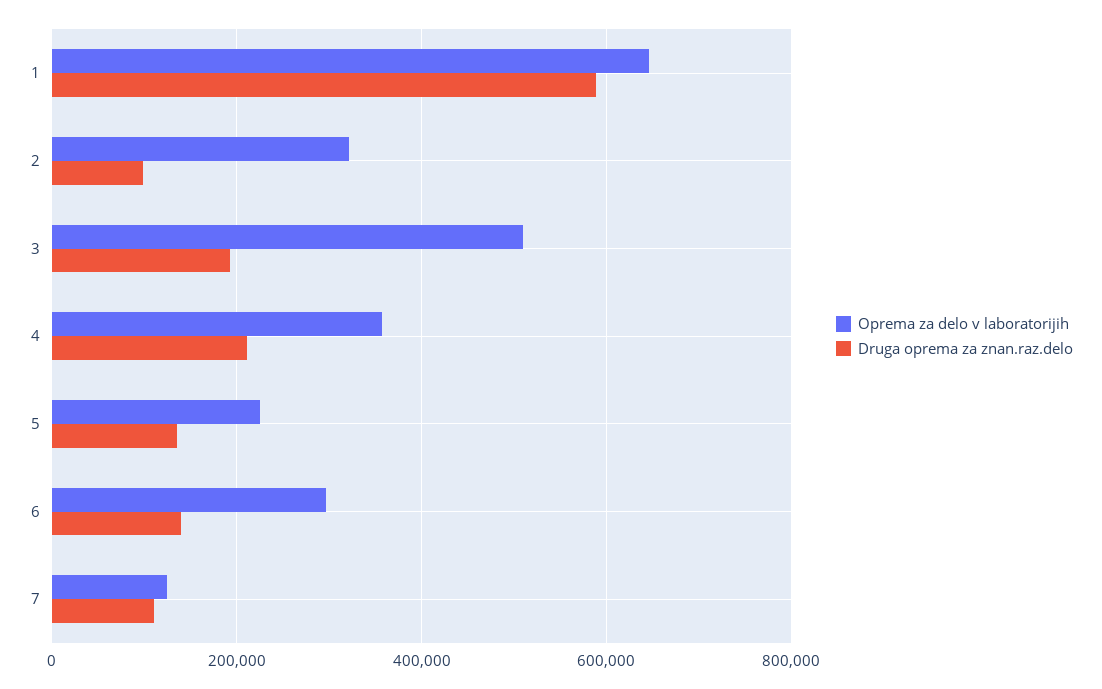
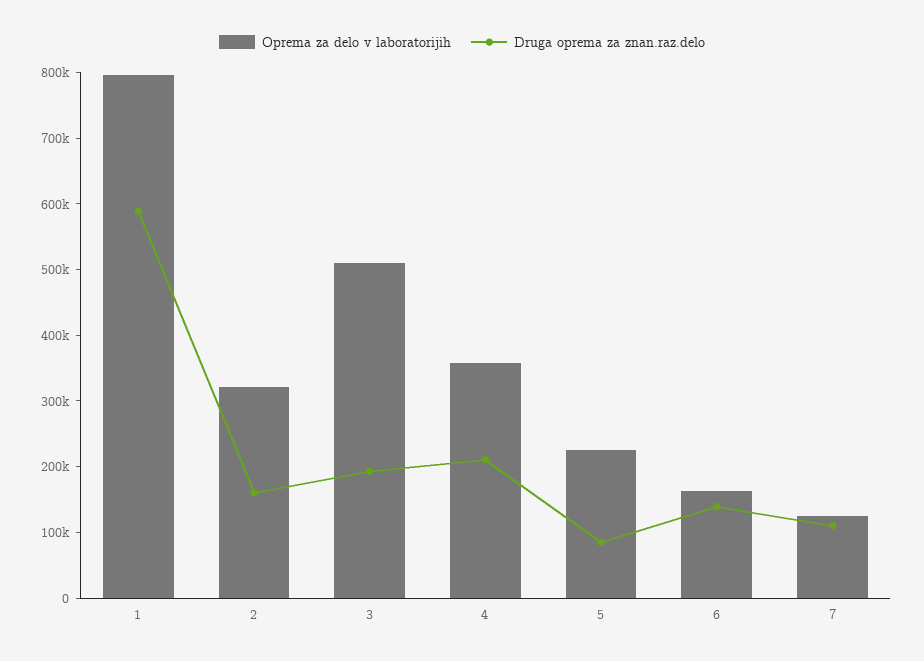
Oprema za delo v laboratorijih, 1: 640000 -> 800000
Druga oprema za znan.raz.delo, 2: 100000 -> 160000
Druga oprema za znan.raz.delo, 5: 140000 -> 80000
Oprema za delo v laboratorijih, 6: 300000 -> 160000

